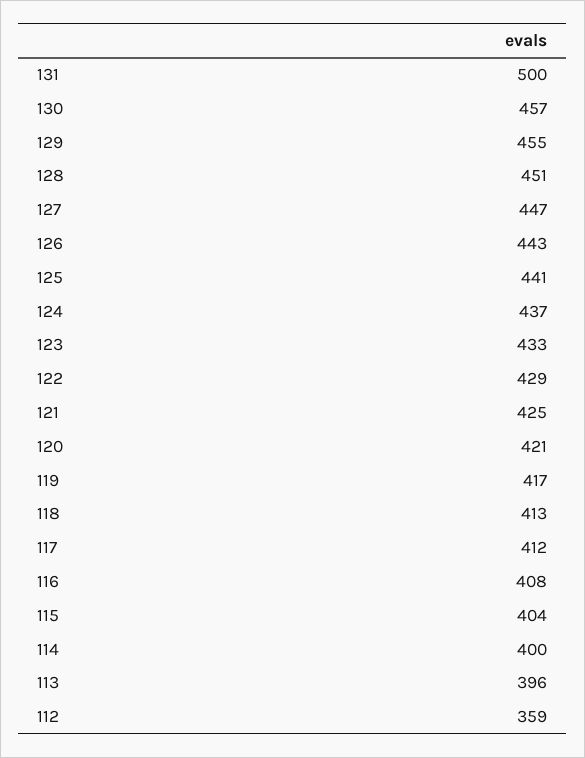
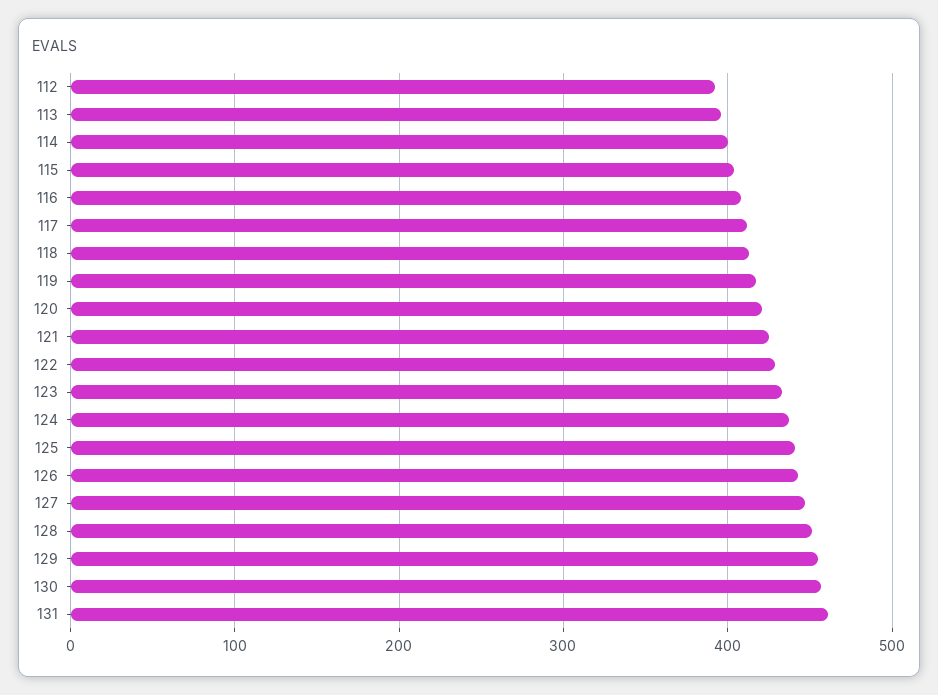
131: 500 -> 460
112: 359 -> 390

